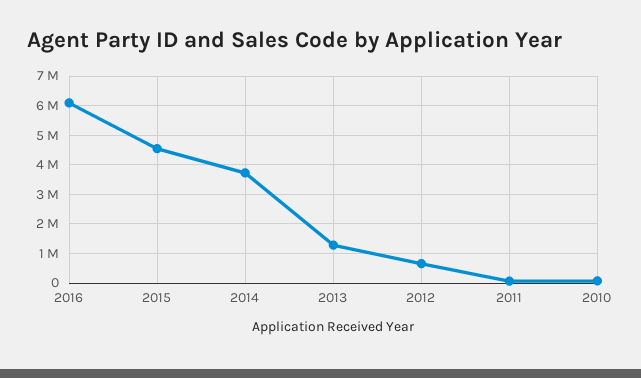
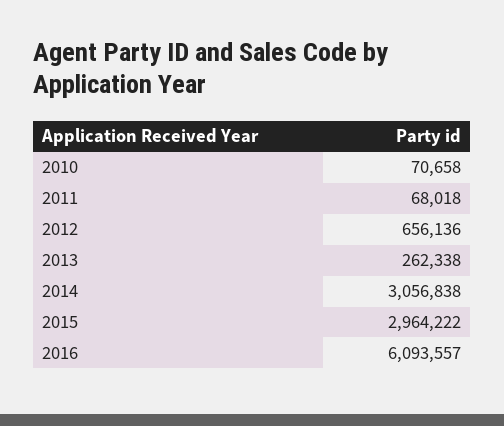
2015: 4500000 -> 2964222
2014: 3750000 -> 3056838
2013: 1250000 -> 262338

